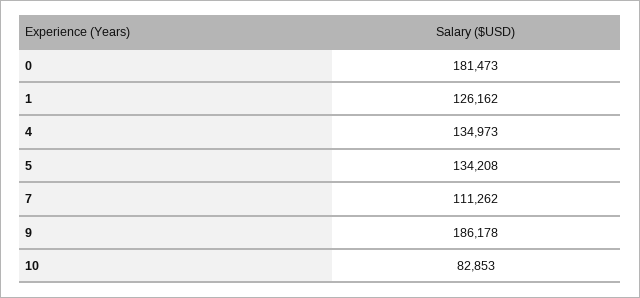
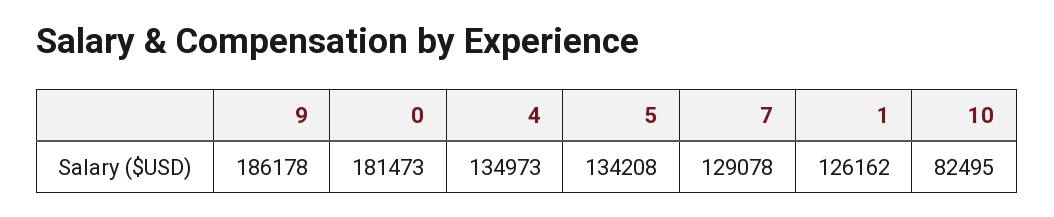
7: 111262 -> 129078
10: 82853 -> 82495

